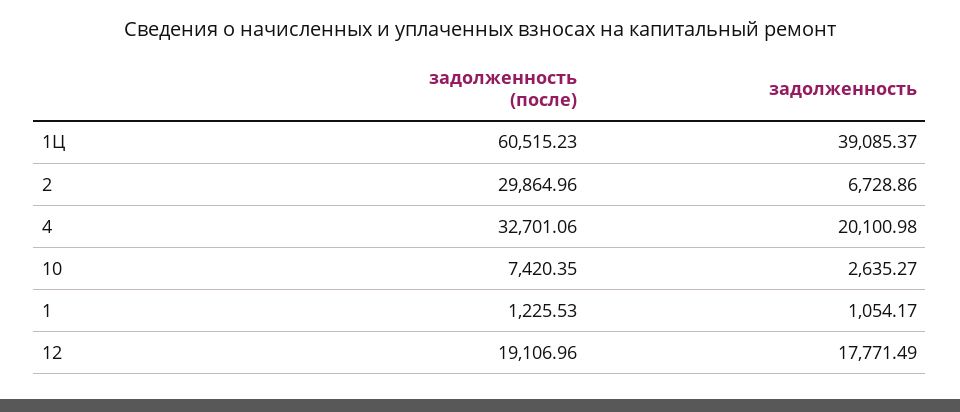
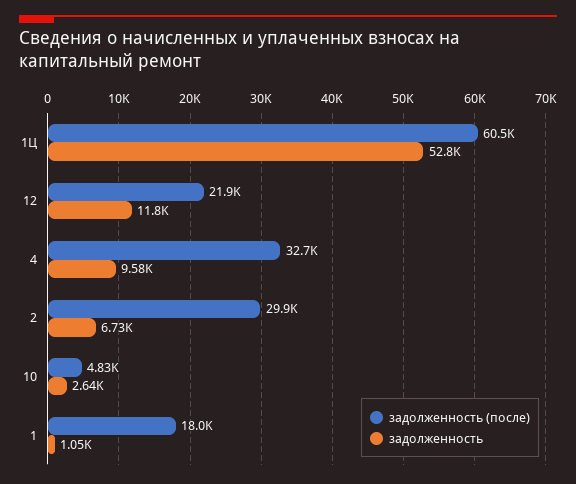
задолженность, 1Ц: 39085.37 -> 52800
задолженность, 4: 20100.98 -> 9580
задолженность (после), 10: 7420.35 -> 4830
задолженность (после), 1: 1225.53 -> 18000
задолженность (после), 12: 19106.96 -> 21900
задолженность, 12: 17771.49 -> 11800

